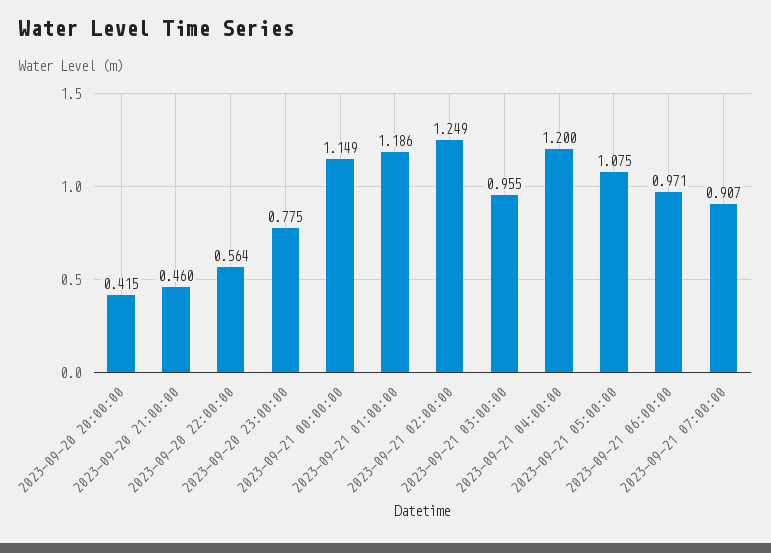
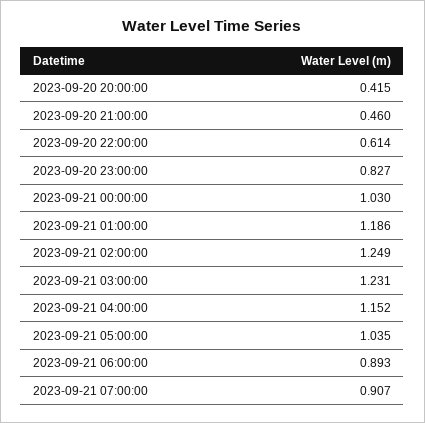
2023-09-20 22:00:00: 0.564 -> 0.614
2023-09-20 23:00:00: 0.775 -> 0.827
2023-09-21 00:00:00: 1.149 -> 1.03
2023-09-21 03:00:00: 0.955 -> 1.231
2023-09-21 04:00:00: 1.2 -> 1.152
2023-09-21 05:00:00: 1.075 -> 1.035
2023-09-21 06:00:00: 0.971 -> 0.893

